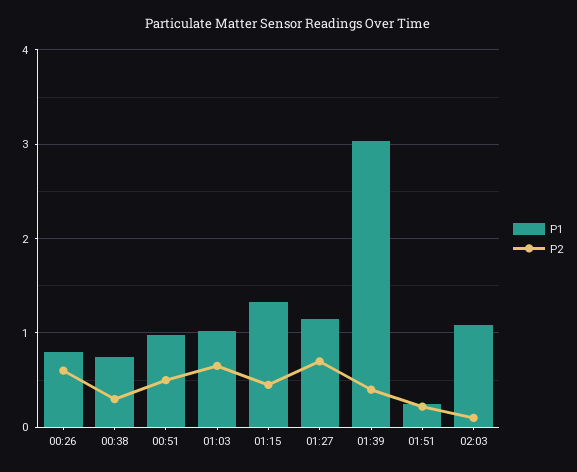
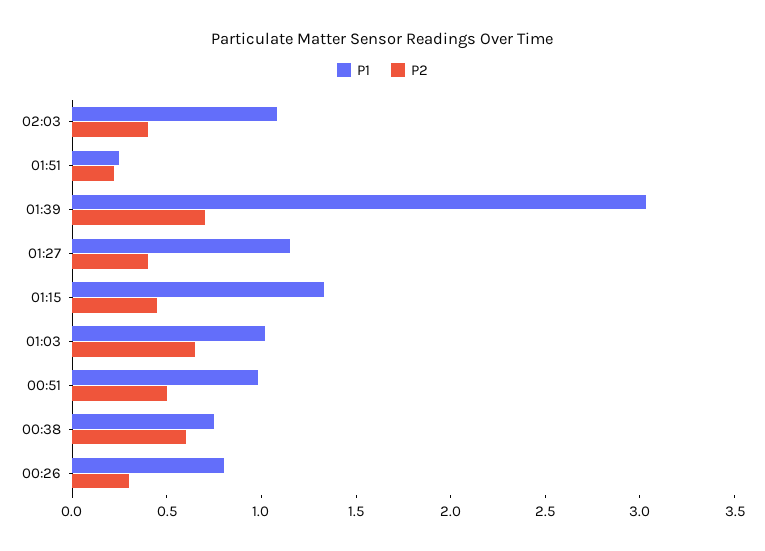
P2, 00:26: 0.6 -> 0.3
P2, 00:38: 0.3 -> 0.6
P2, 01:27: 0.7 -> 0.4
P2, 01:39: 0.4 -> 0.7
P2, 02:03: 0.1 -> 0.4

